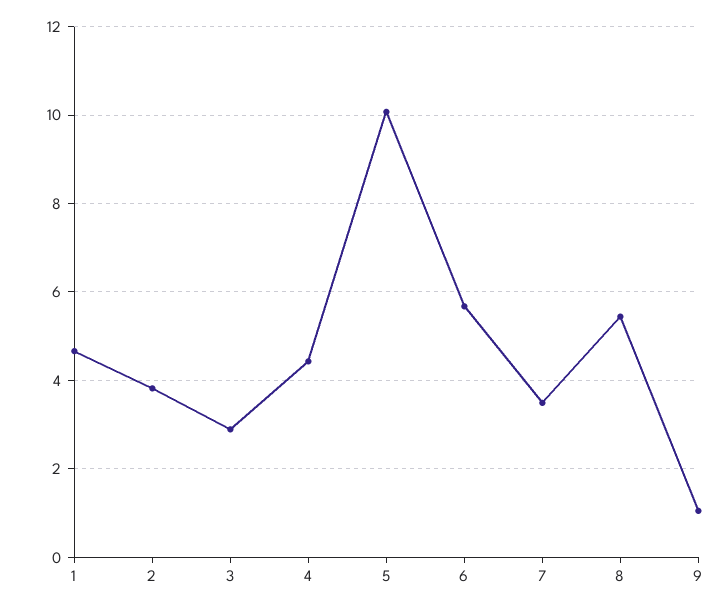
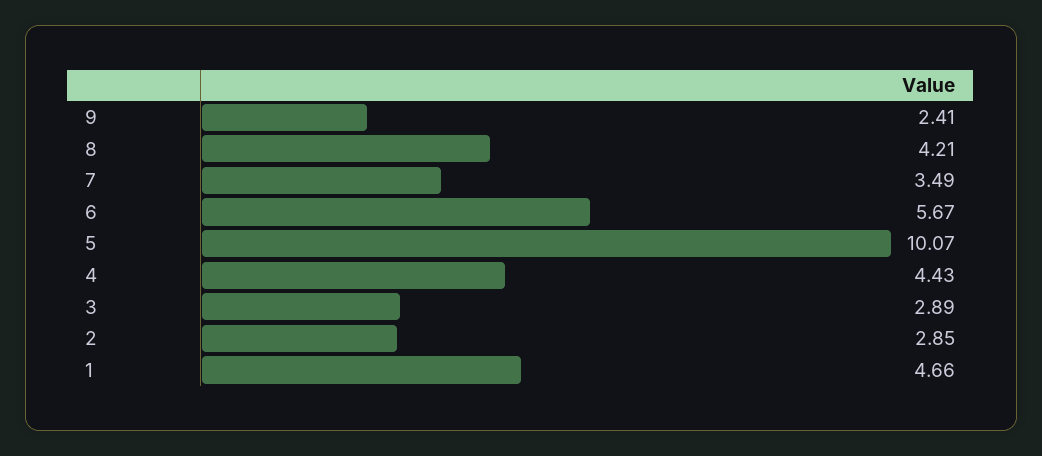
2: 3.8 -> 2.85
8: 5.4 -> 4.21
9: 1 -> 2.41

